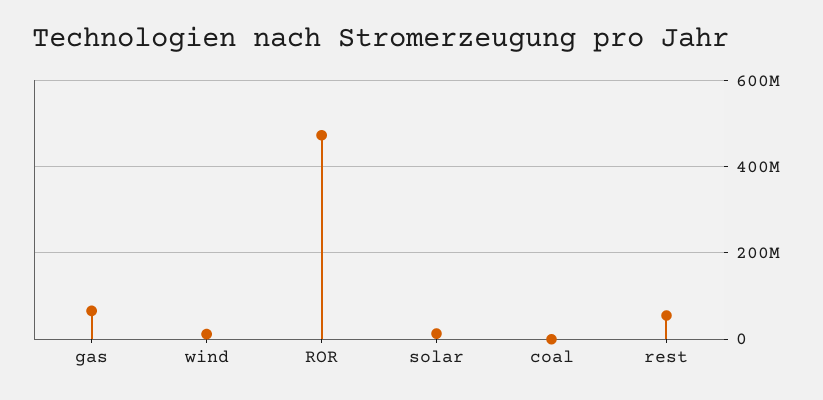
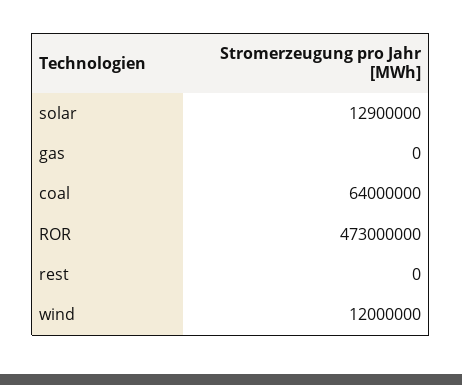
gas: 60000000 -> 0
coal: 0 -> 64000000
rest: 60000000 -> 0

